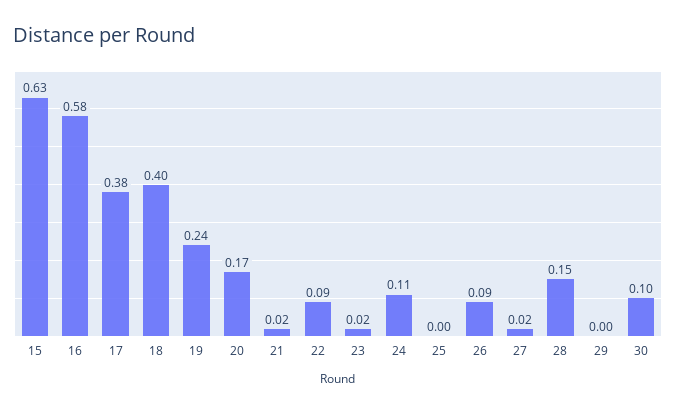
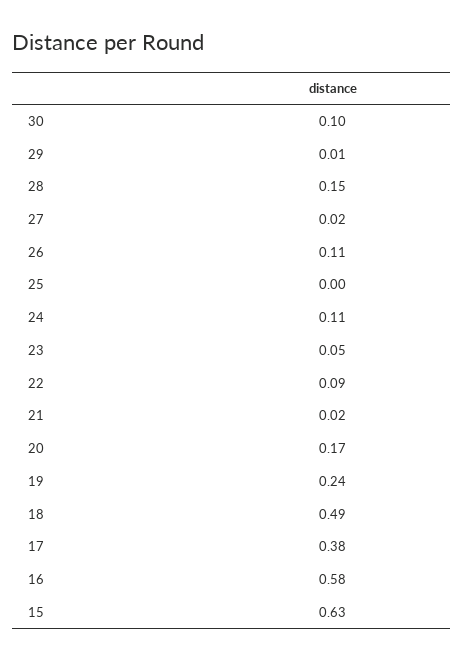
18: 0.4 -> 0.49
23: 0.02 -> 0.05
26: 0.09 -> 0.11
29: 0 -> 0.01

